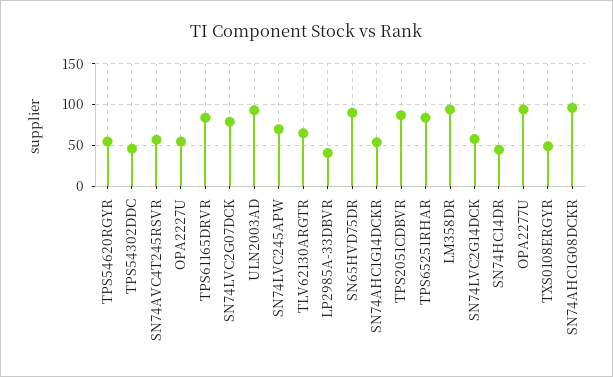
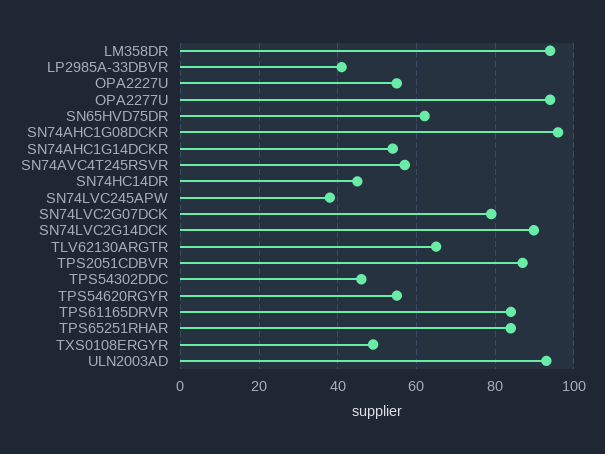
SN74LVC245APW: 70 -> 38
SN65HVD75DR: 90 -> 62
SN74LVC2G14DCK: 60 -> 90

